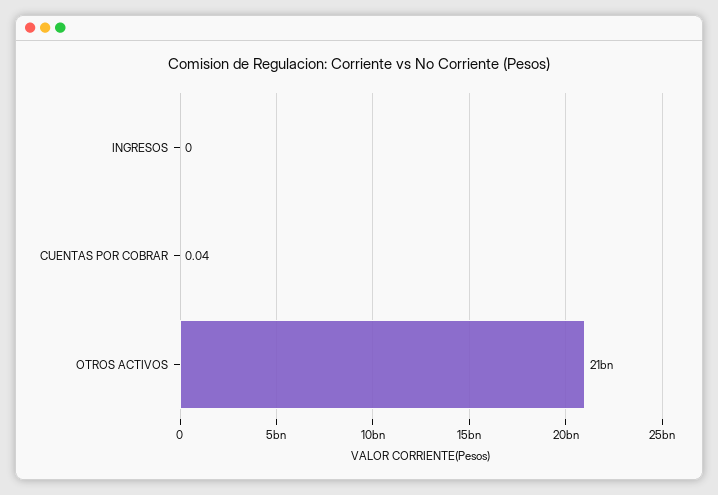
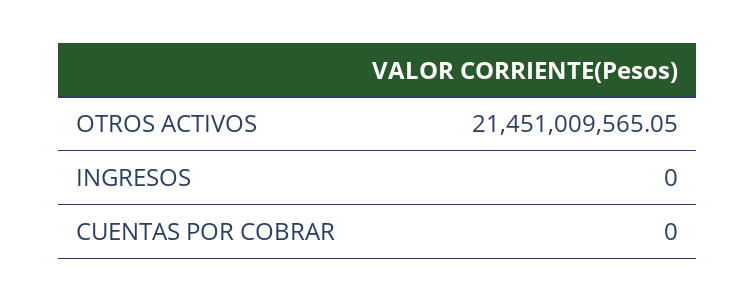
CUENTAS POR COBRAR: 0.04 -> 0

